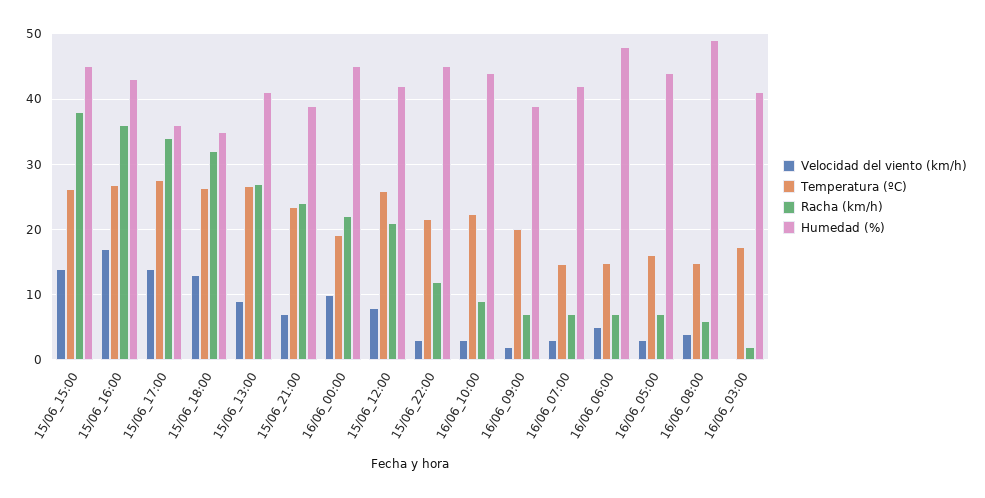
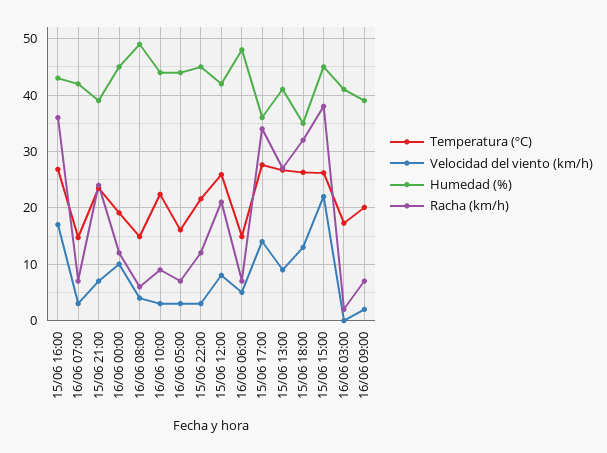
Velocidad del viento (km/h), 15/06_15:00: 14 -> 22
Racha (km/h), 16/06_00:00: 22 -> 12

